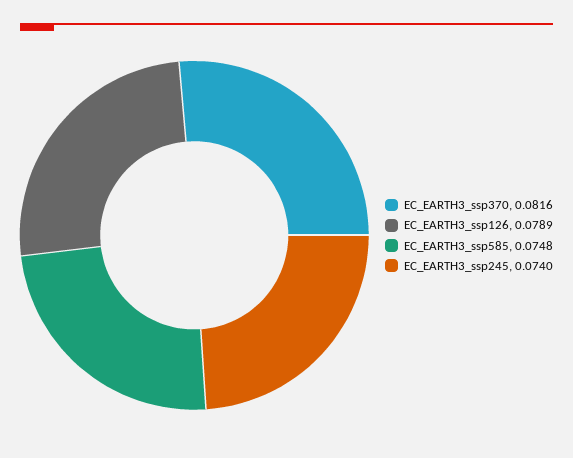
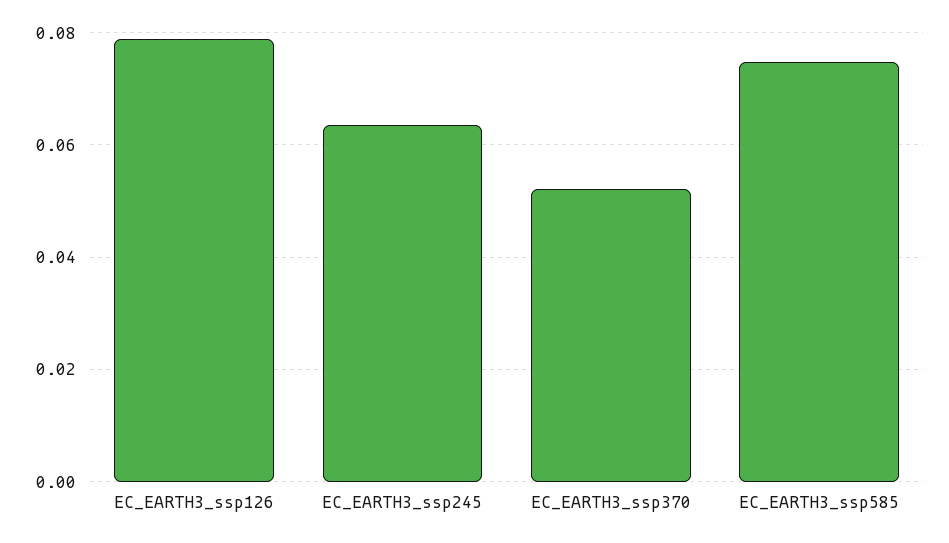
EC_EARTH3_ssp370: 0.0816 -> 0.052
EC_EARTH3_ssp245: 0.074 -> 0.064

